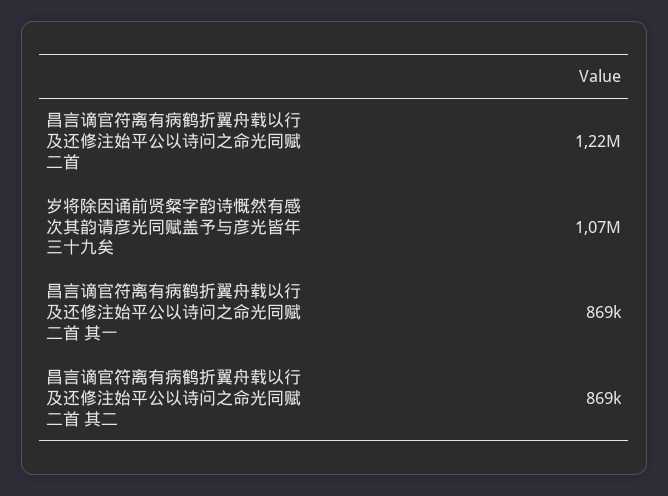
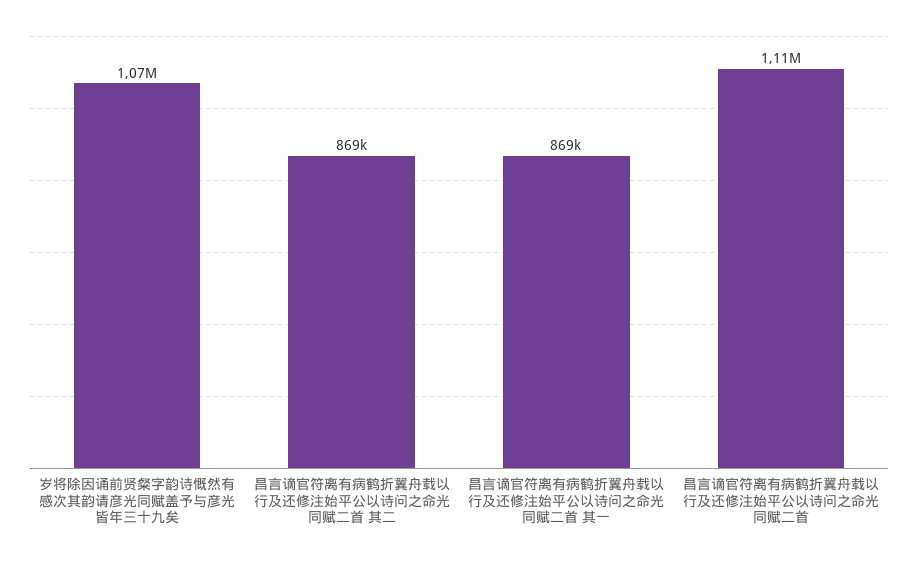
昌言谪官符离有病鹤折翼舟载以行及还修注始平公以诗问之命光同赋二首: 1220000 -> 1110000

